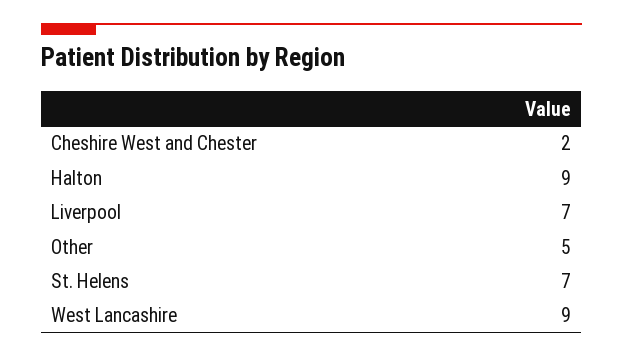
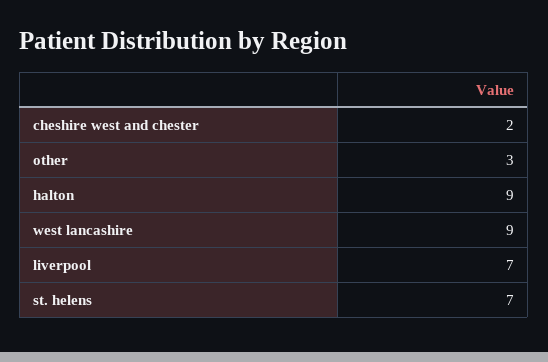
Other: 5 -> 3

